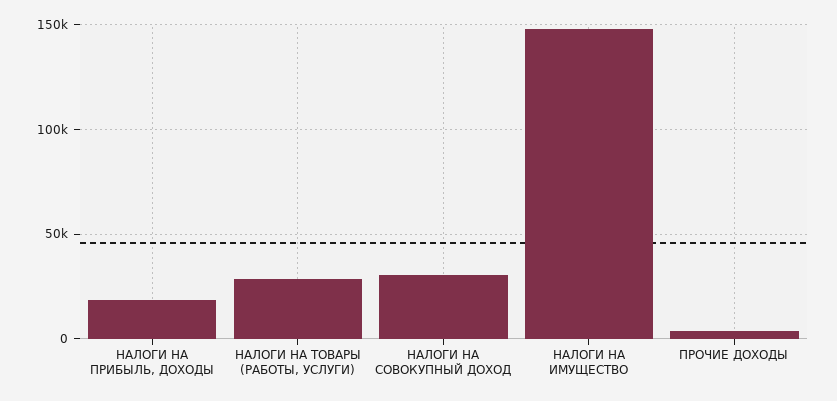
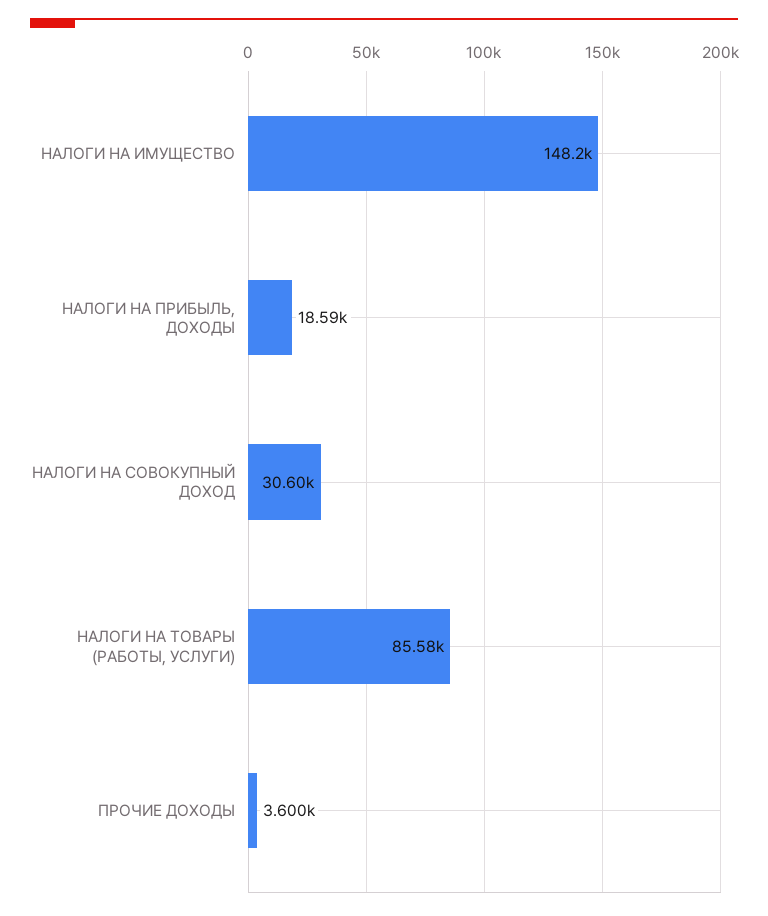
НАЛОГИ НА ТОВАРЫ (РАБОТЫ, УСЛУГИ): 30000 -> 85580

